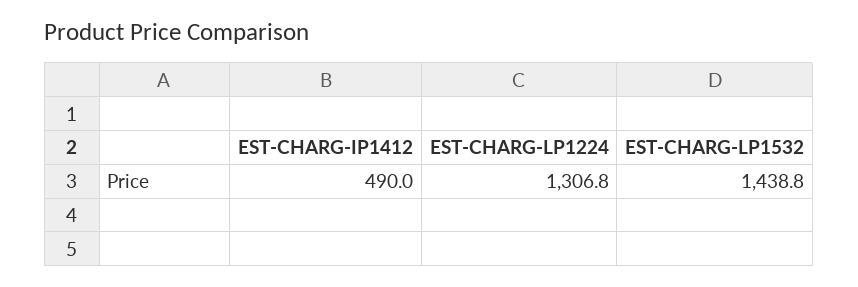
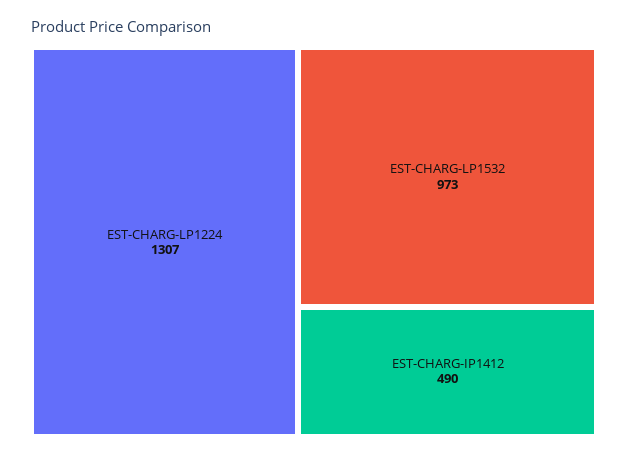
EST-CHARG-LP1532: 1438.8 -> 973

